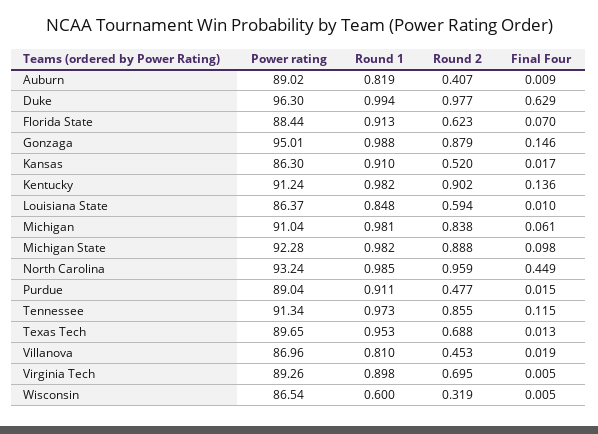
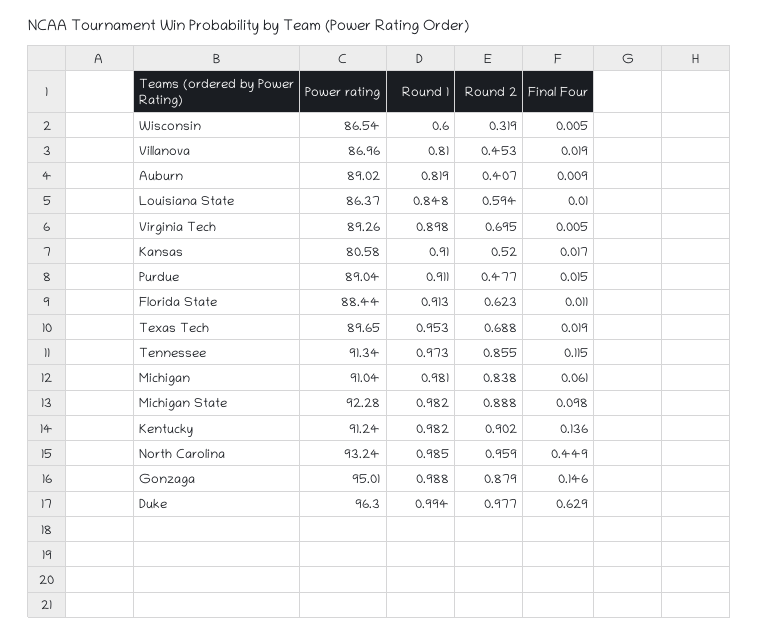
Final Four, Florida State: 0.07 -> 0.011
Power rating, Kansas: 86.3 -> 80.58
Final Four, Texas Tech: 0.013 -> 0.019

